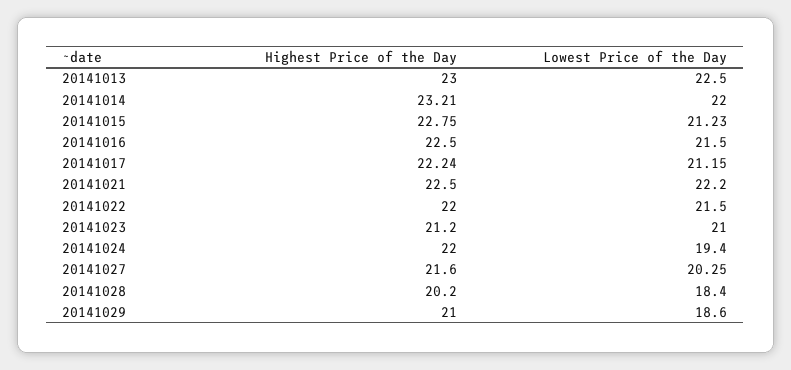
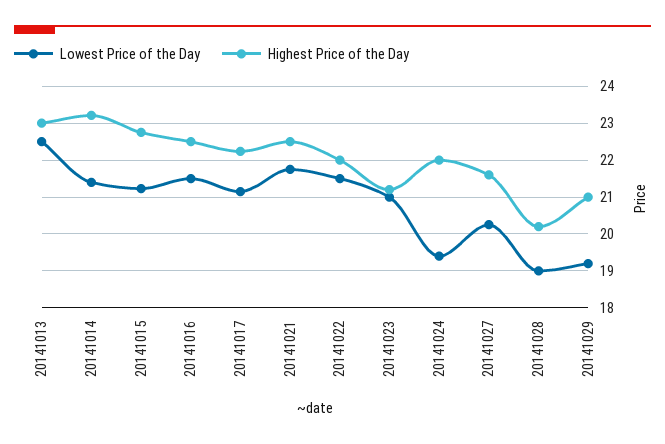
Lowest Price of the Day, 20141014: 22 -> 21.4
Lowest Price of the Day, 20141021: 22.2 -> 21.8
Lowest Price of the Day, 20141028: 18.4 -> 19
Lowest Price of the Day, 20141029: 18.6 -> 19.2

